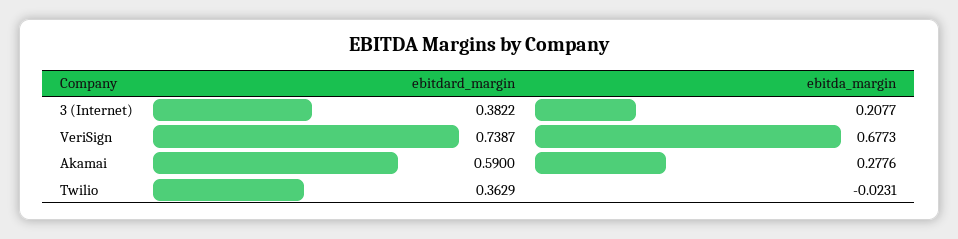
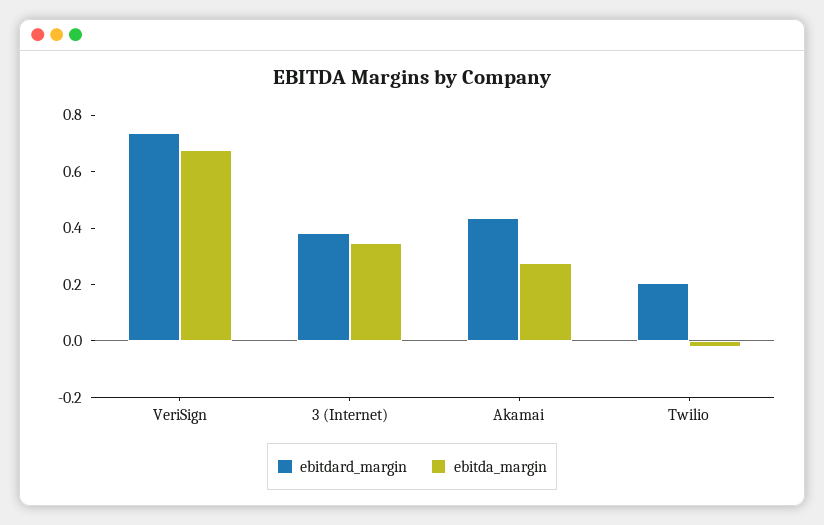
ebitda_margin, 3 (Internet): 0.2077 -> 0.35
ebitdard_margin, Akamai: 0.59 -> 0.45
ebitdard_margin, Twilio: 0.3629 -> 0.2

